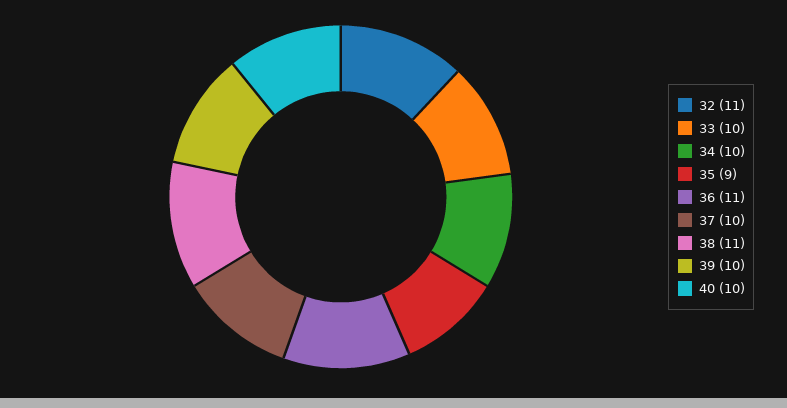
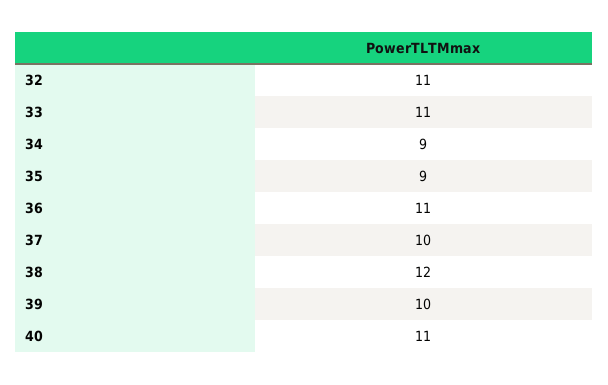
33: 10 -> 11
34: 10 -> 9
38: 11 -> 12
40: 10 -> 11

